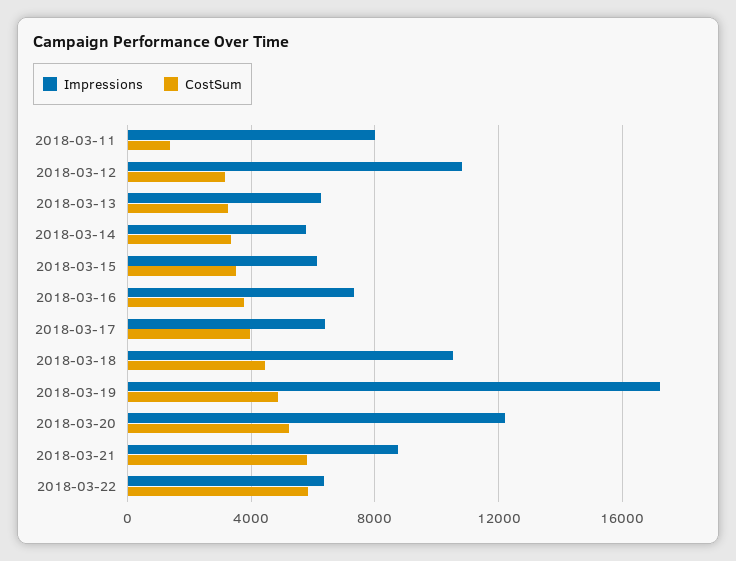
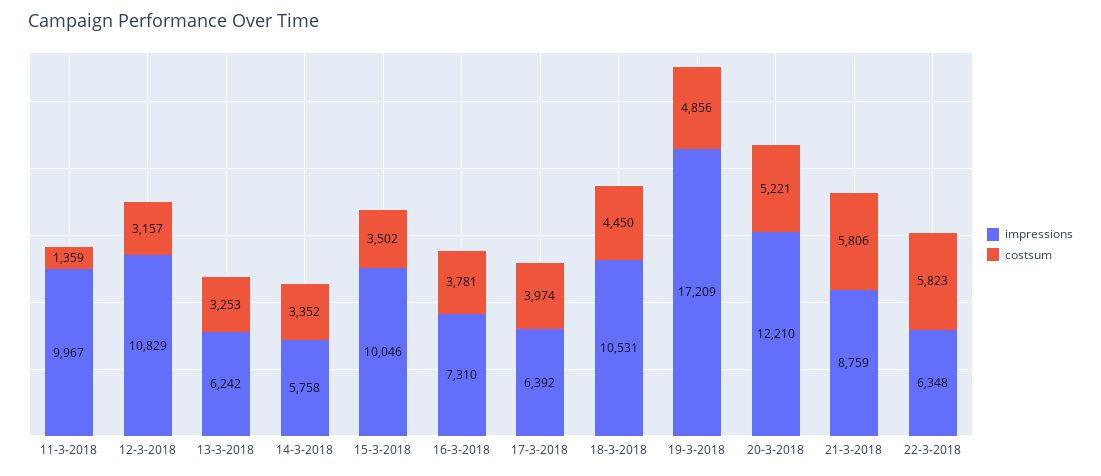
Impressions, 2018-03-11: 8000 -> 9967
Impressions, 2018-03-15: 6000 -> 10046

